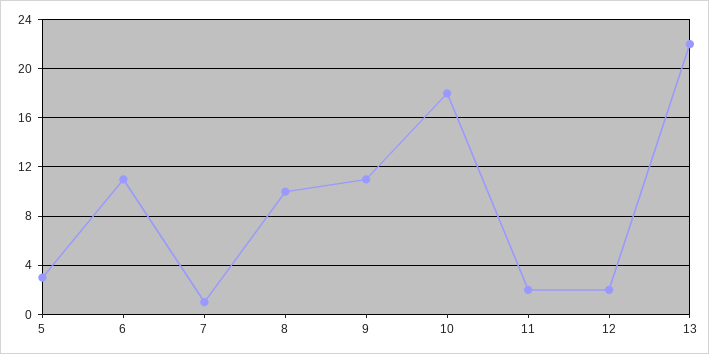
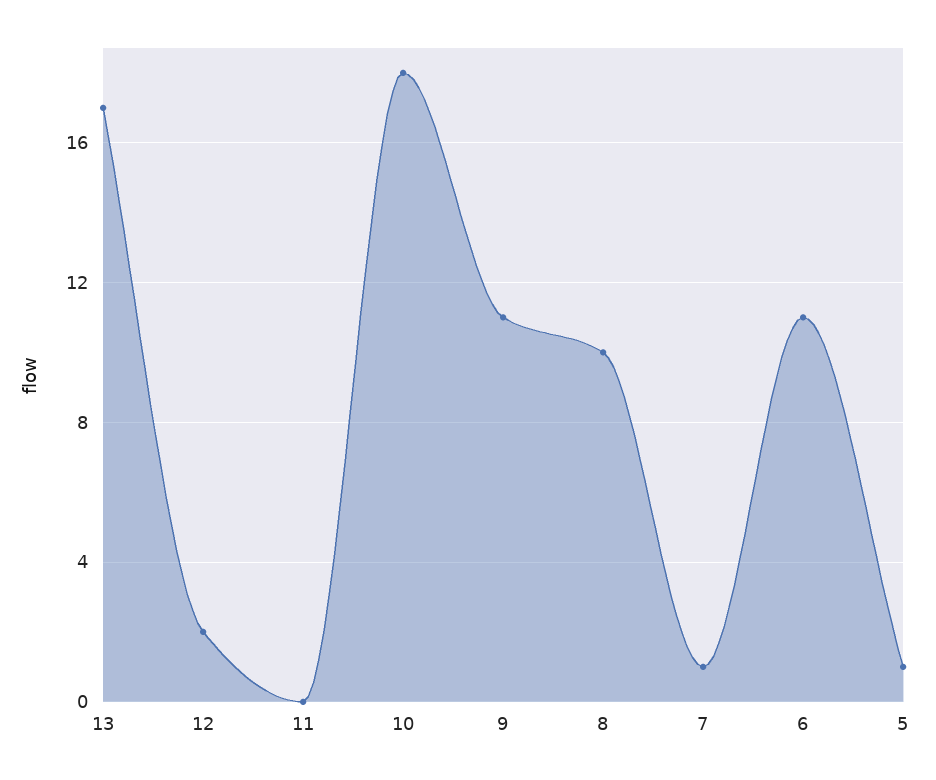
5: 3 -> 1
11: 2 -> 0
13: 22 -> 17

